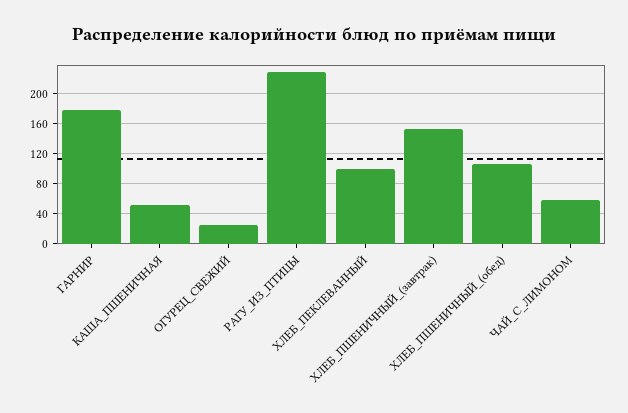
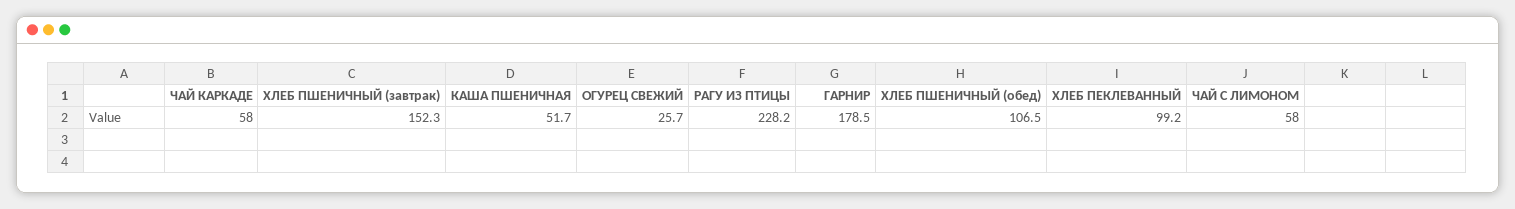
ЧАЙ КАРКАДЕ: none -> 58

